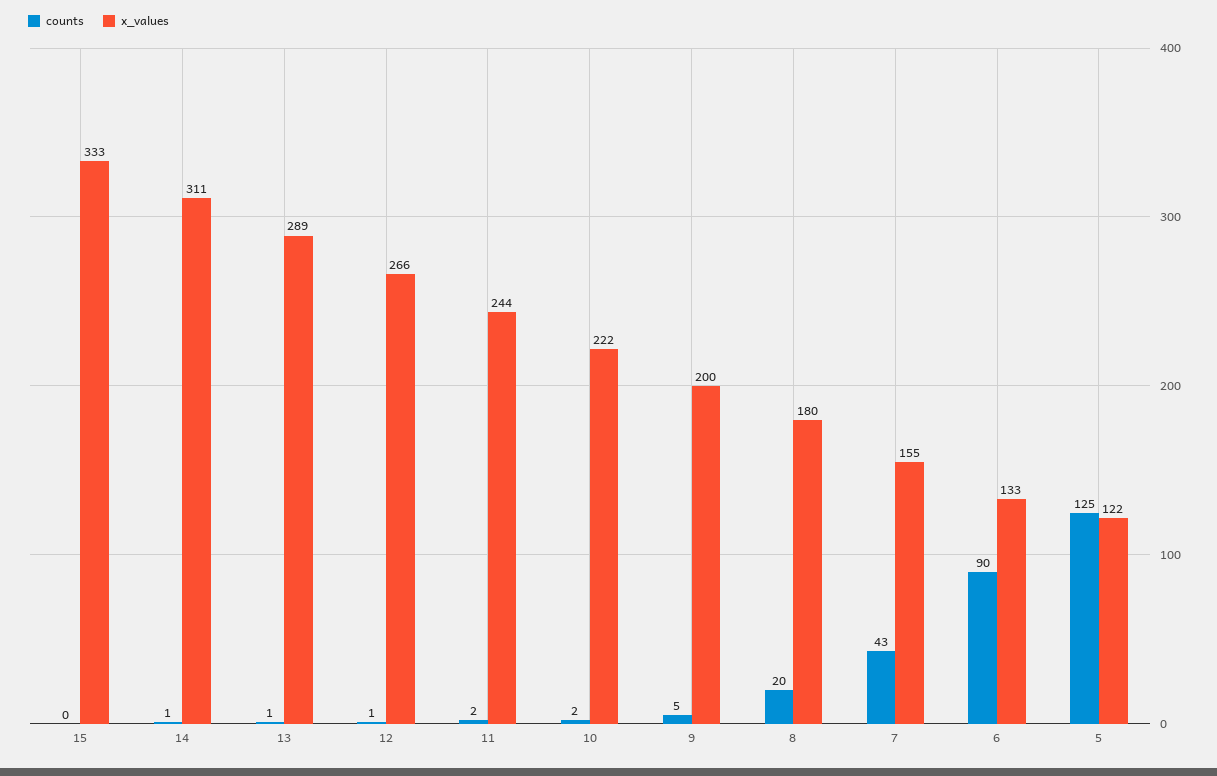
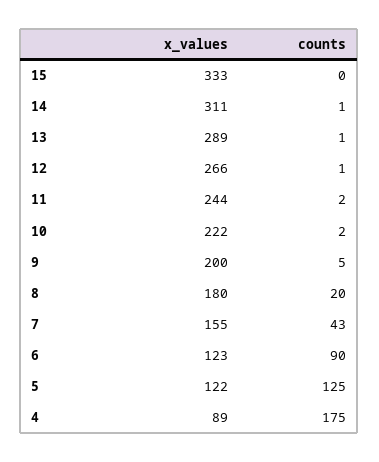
x_values, 6: 133 -> 123
x_values, 4: none -> 89
counts, 4: none -> 175

